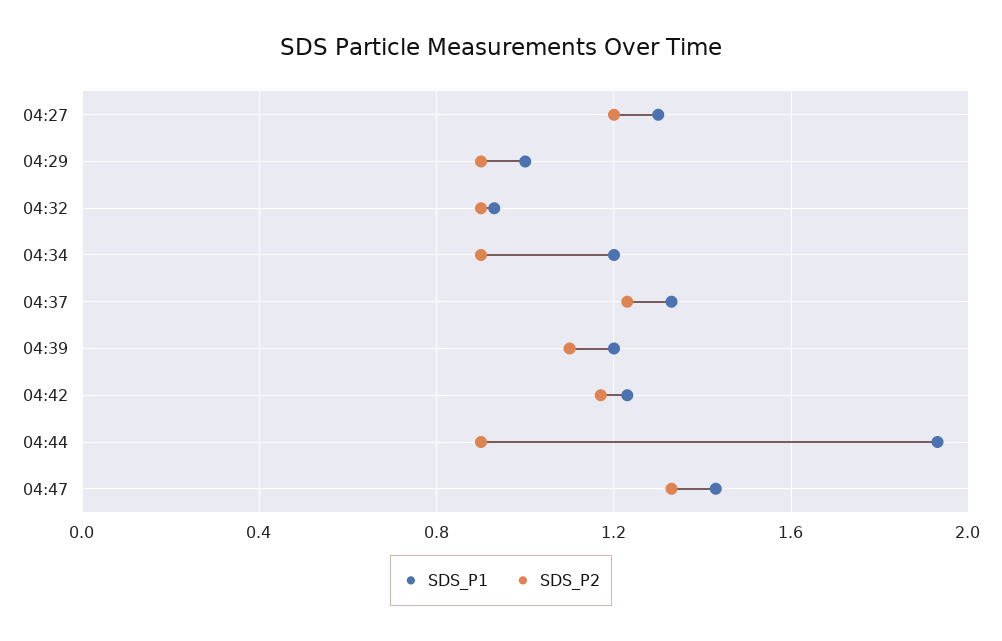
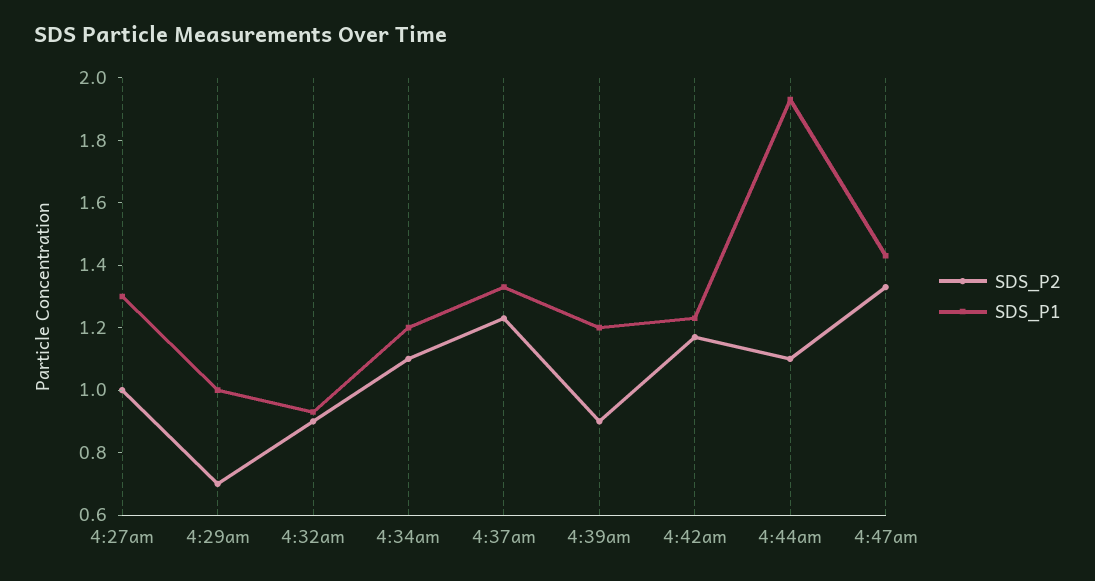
SDS_P2, 04:27: 1.2 -> 1
SDS_P2, 04:29: 0.9 -> 0.7
SDS_P2, 04:34: 0.9 -> 1.1
SDS_P2, 04:39: 1.1 -> 0.9
SDS_P2, 04:44: 0.9 -> 1.1

